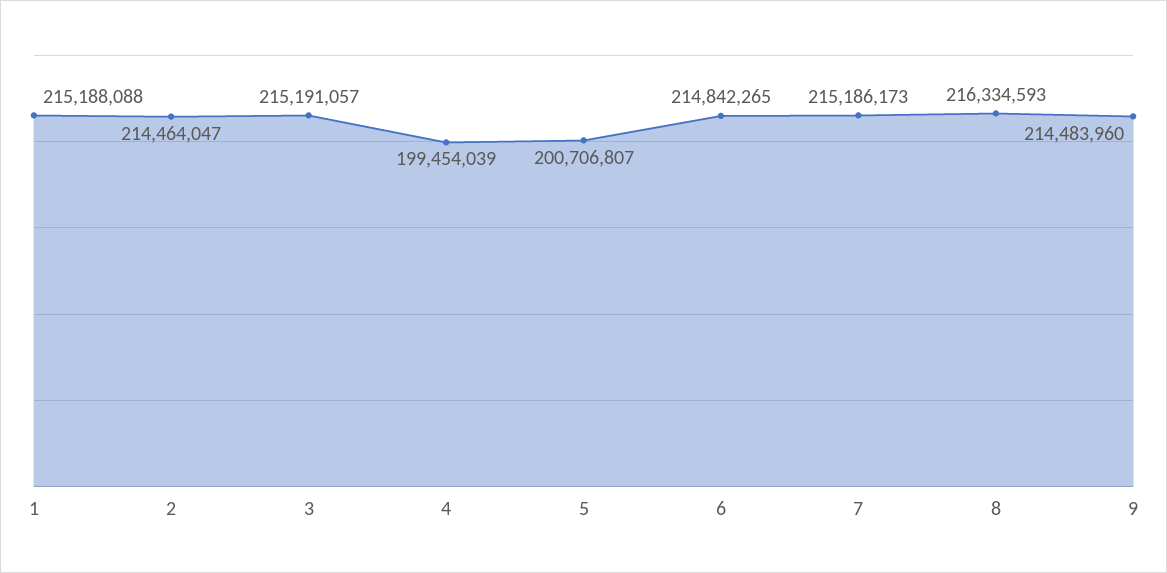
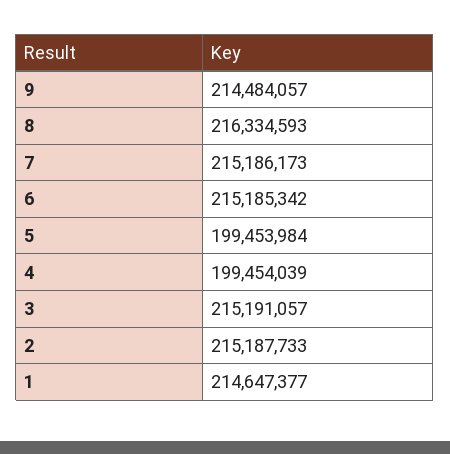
1: 215188088 -> 214647377
2: 214464047 -> 215187733
5: 200706807 -> 199453984
6: 214842265 -> 215185342
9: 214483960 -> 214484057

